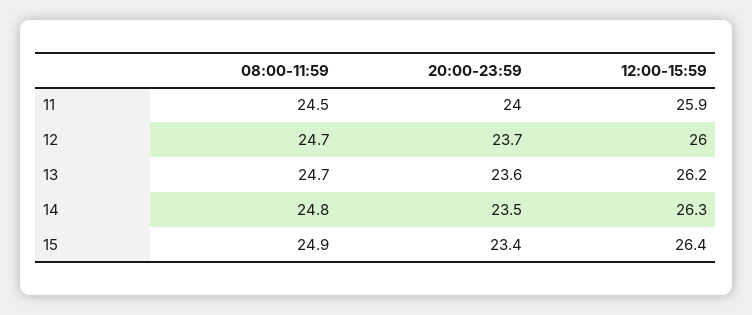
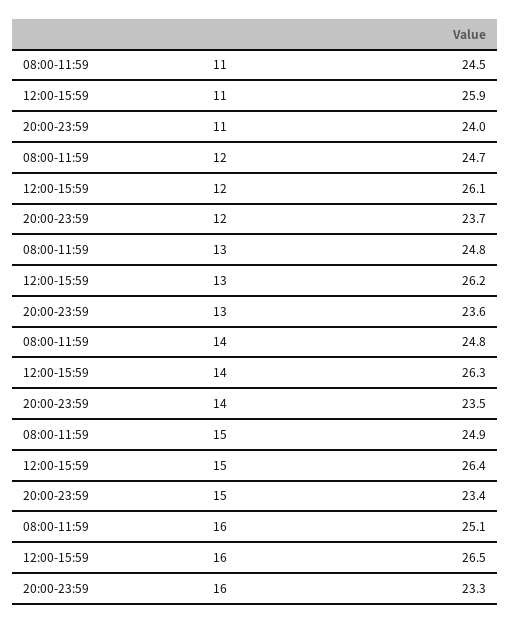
12:00-15:59, 12: 26 -> 26.1
08:00-11:59, 13: 24.7 -> 24.8
08:00-11:59, 16: none -> 25.1
12:00-15:59, 16: none -> 26.5
20:00-23:59, 16: none -> 23.3

